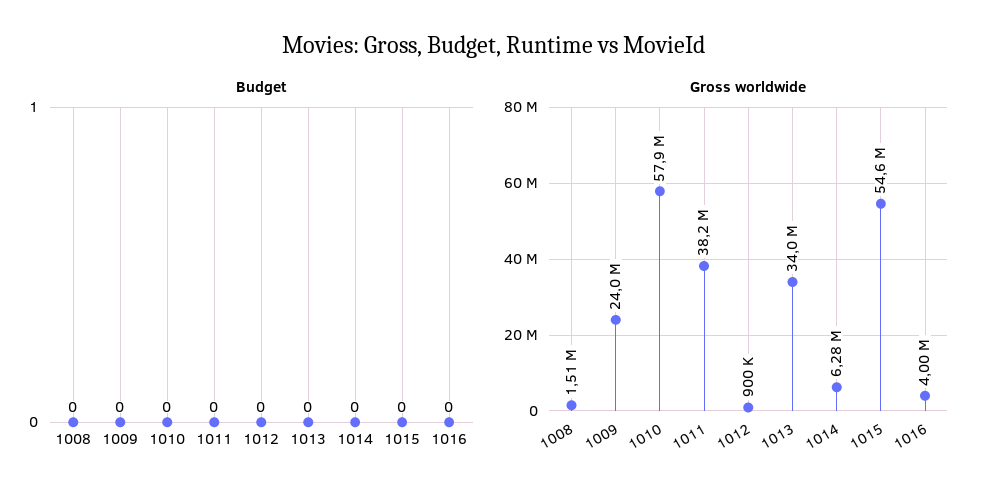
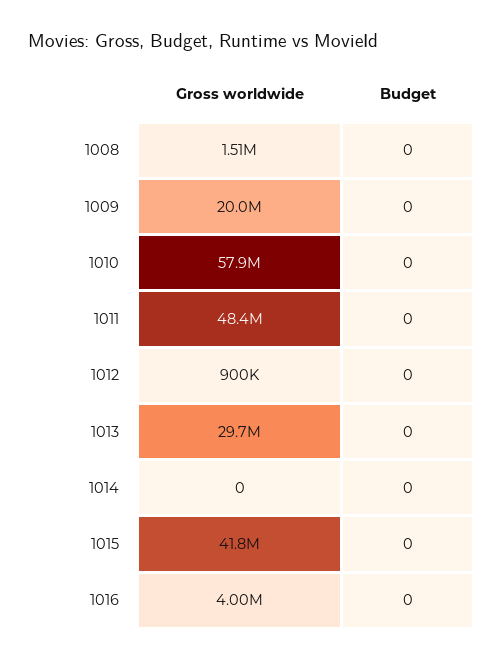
Gross worldwide, 1009: 24000000 -> 20000000
Gross worldwide, 1011: 38200000 -> 48400000
Gross worldwide, 1013: 34000000 -> 29700000
Gross worldwide, 1014: 6280000 -> 0
Gross worldwide, 1015: 54600000 -> 41800000

